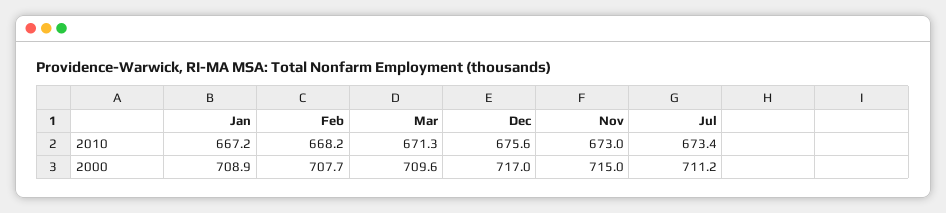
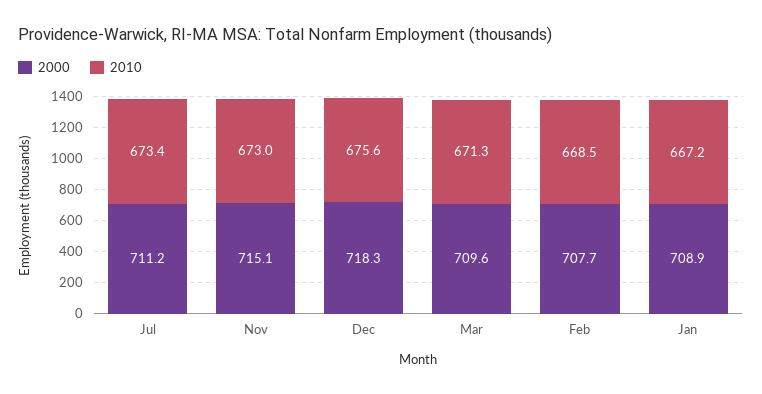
2010, Feb: 668.2 -> 668.5
2000, Dec: 717 -> 718.3
2000, Nov: 715 -> 715.1

